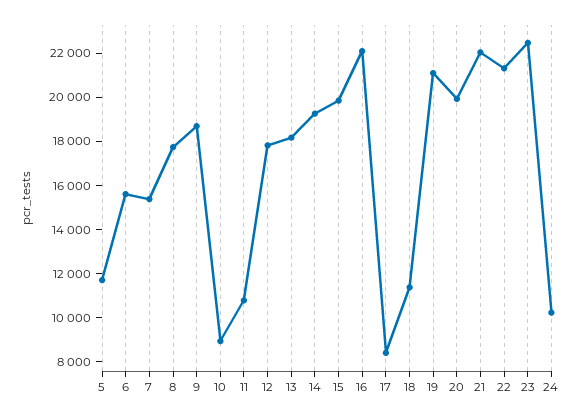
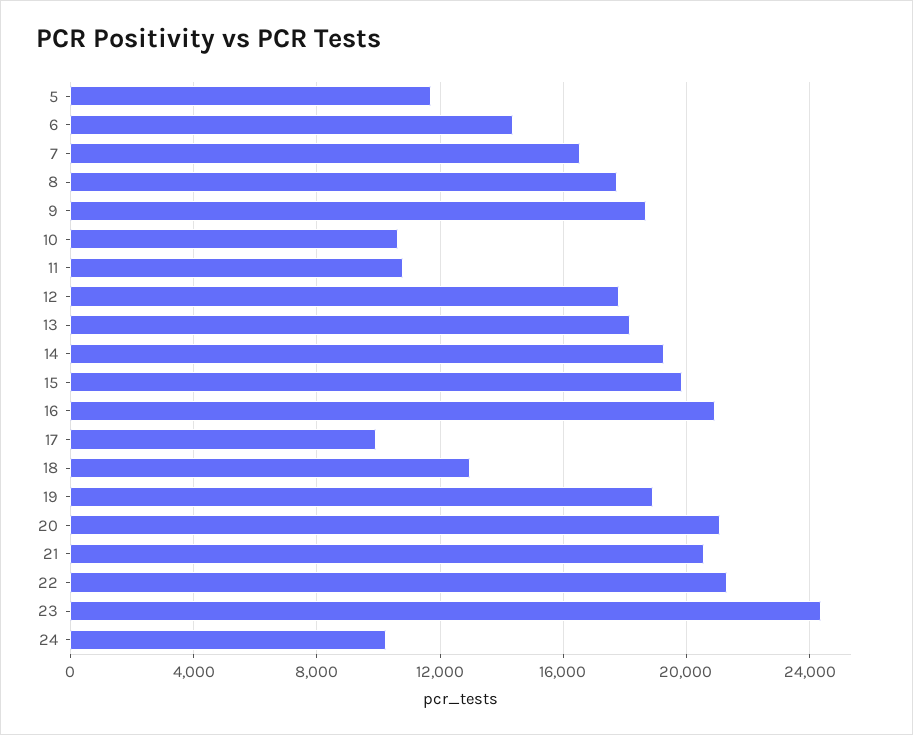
6: 15500 -> 14500
7: 15500 -> 16500
10: 9000 -> 10500
16: 22000 -> 21000
17: 8500 -> 10000
18: 11500 -> 13000
19: 21000 -> 19000
20: 20000 -> 21000
21: 22000 -> 20500
23: 22500 -> 24500

